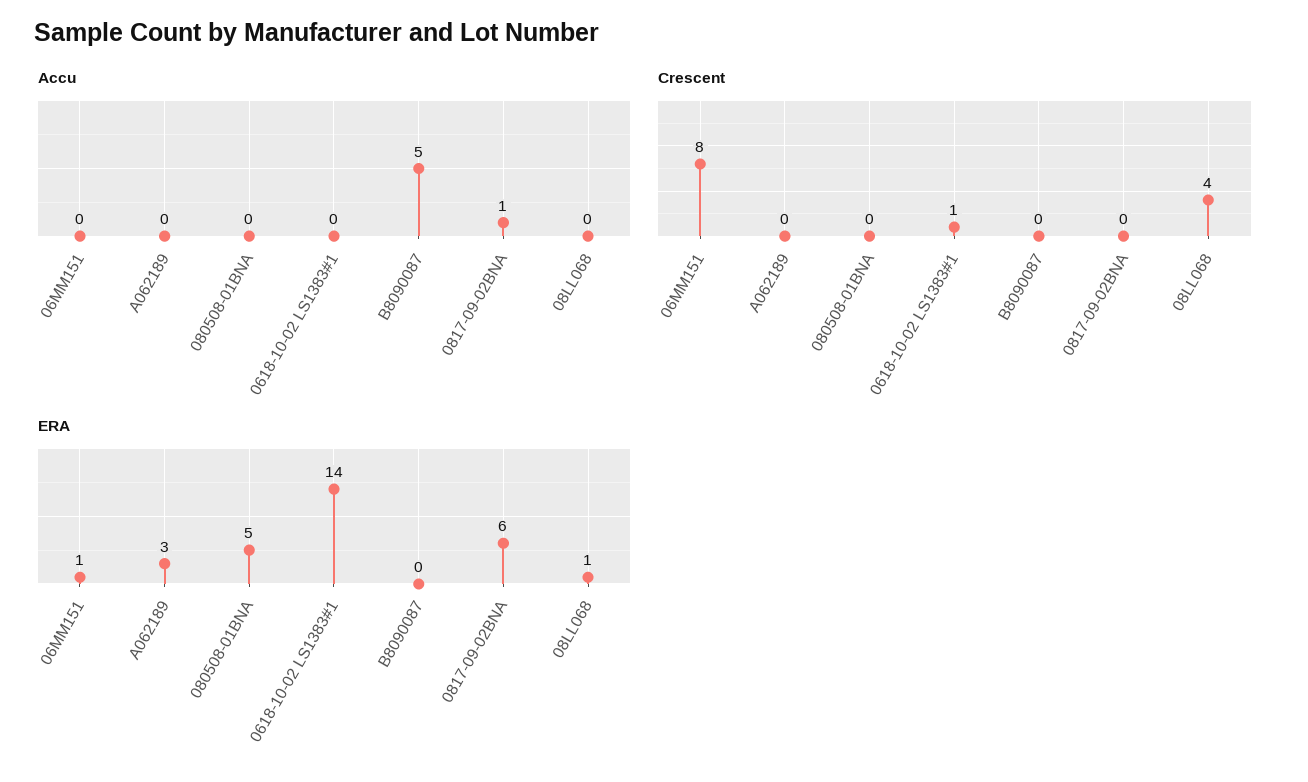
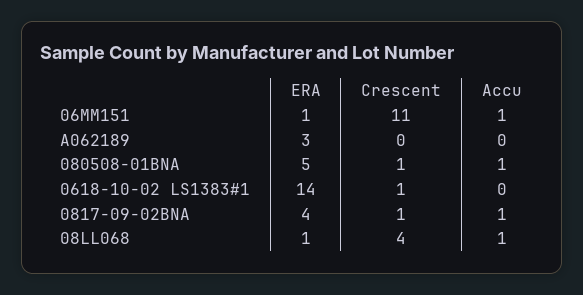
Accu, 06MM151: 0 -> 1
Accu, 080508-01BNA: 0 -> 1
Accu, B8090087: 5 -> none
Accu, 08LL068: 0 -> 1
Crescent, 06MM151: 8 -> 11
Crescent, 080508-01BNA: 0 -> 1
Crescent, B8090087: 0 -> none
Crescent, 0817-09-02BNA: 0 -> 1
ERA, B8090087: 0 -> none
ERA, 0817-09-02BNA: 6 -> 4

